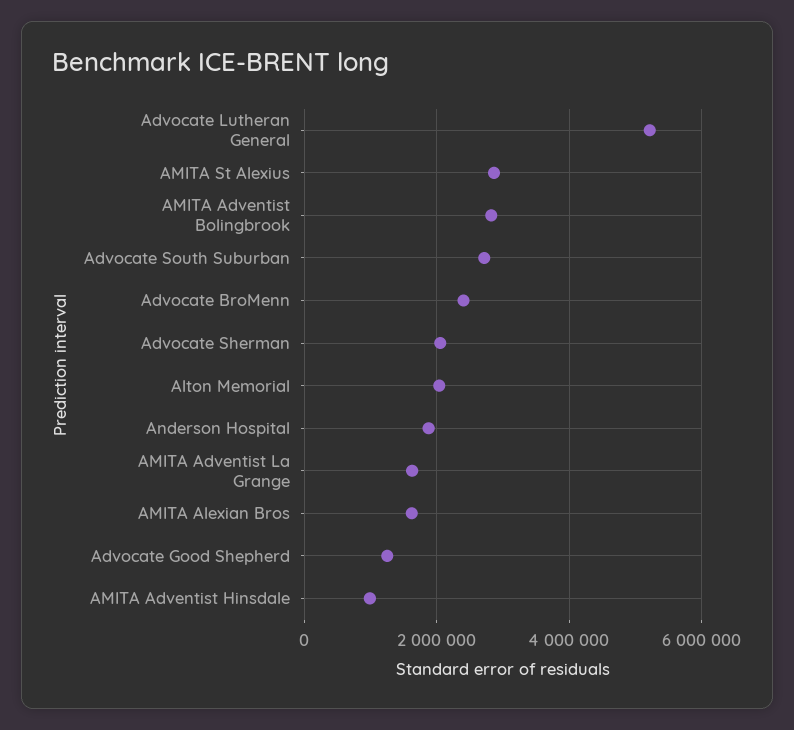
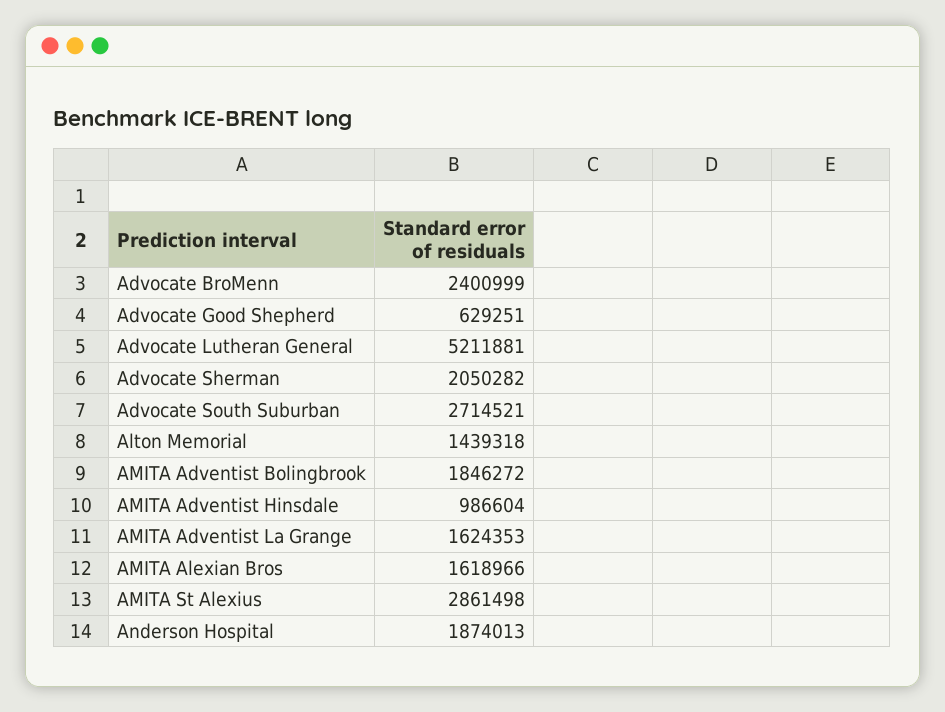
AMITA Adventist Bolingbrook: 2800000 -> 1846272
Alton Memorial: 2000000 -> 1439318
Advocate Good Shepherd: 1200000 -> 629251

